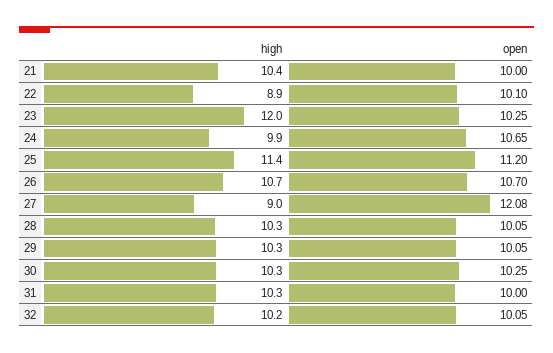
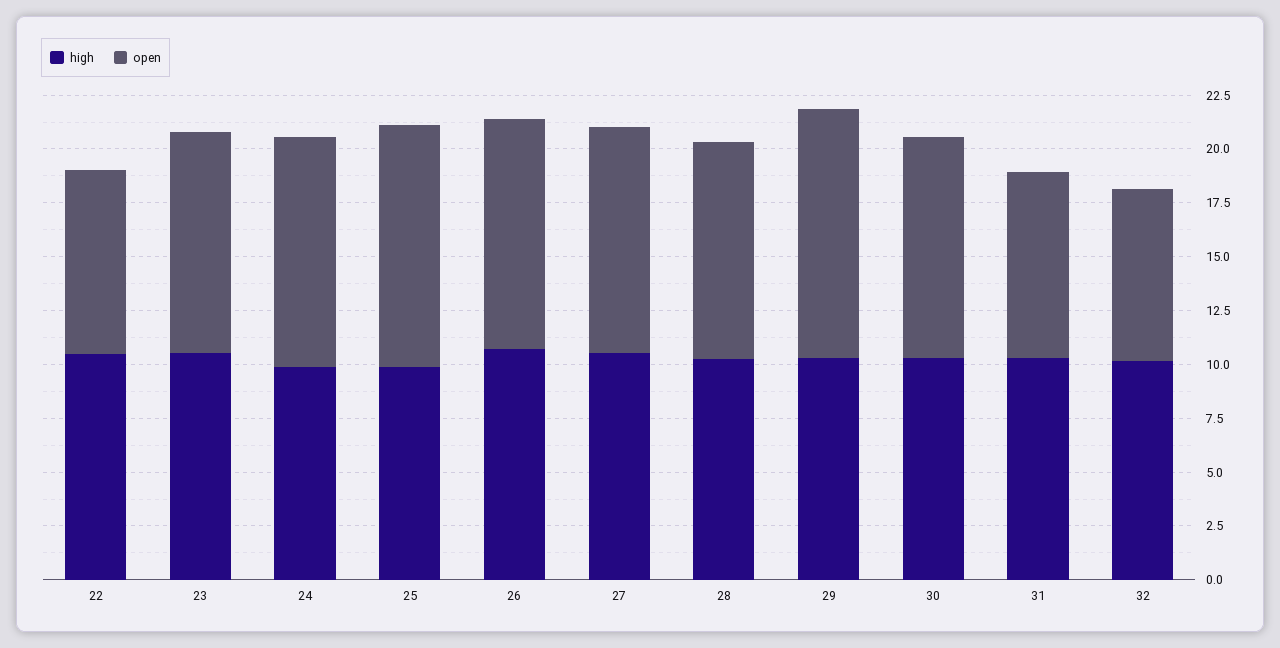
high, 21: 10.4 -> none
open, 21: 10 -> none
high, 22: 8.9 -> 10.5
open, 22: 10.1 -> 8.5
high, 23: 12 -> 10.5
high, 25: 11.4 -> 10
high, 27: 9 -> 10.5
open, 27: 12.08 -> 10.5
open, 29: 10.05 -> 11.5
open, 31: 10 -> 8.5
open, 32: 10.05 -> 8

